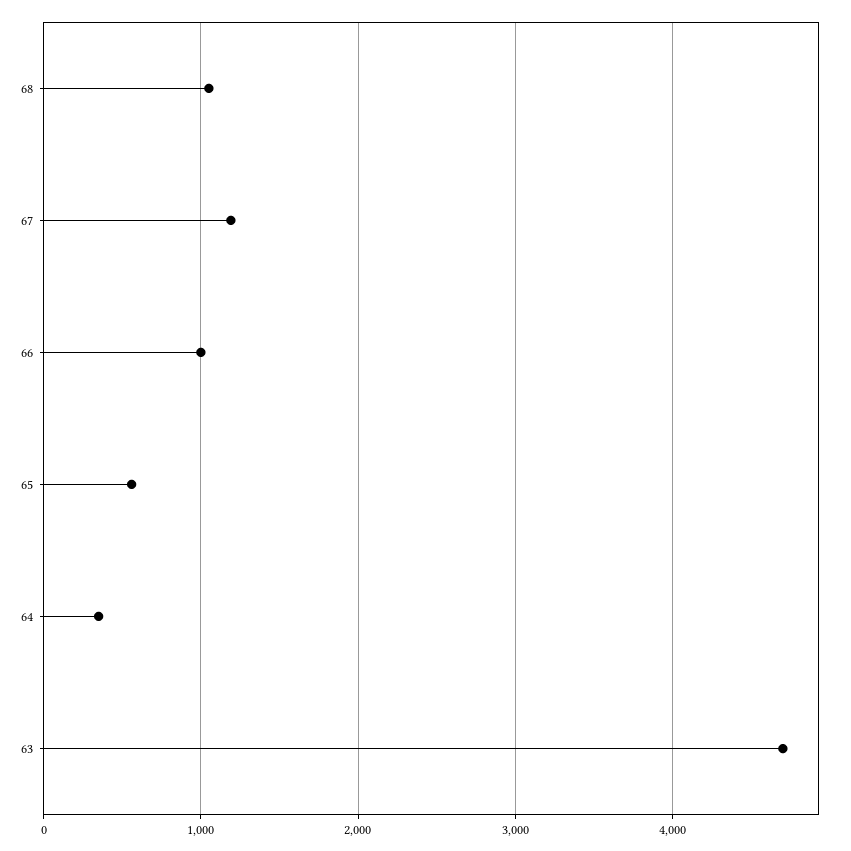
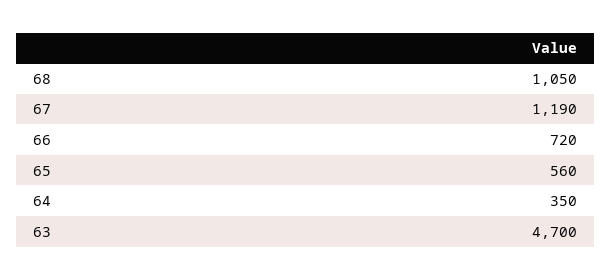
66: 1000 -> 720

